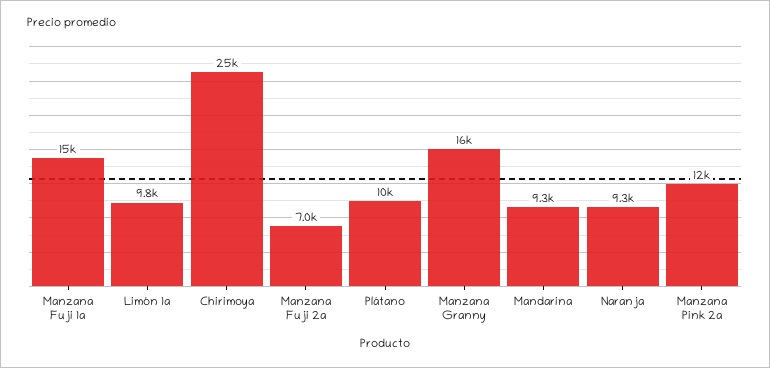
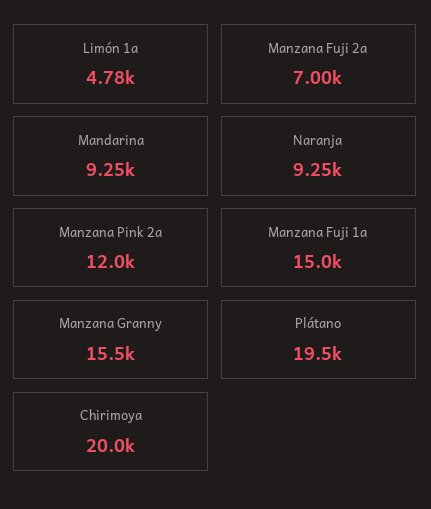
Limón 1a: 9800 -> 4780
Chirimoya: 25000 -> 20000
Plátano: 10000 -> 19500

